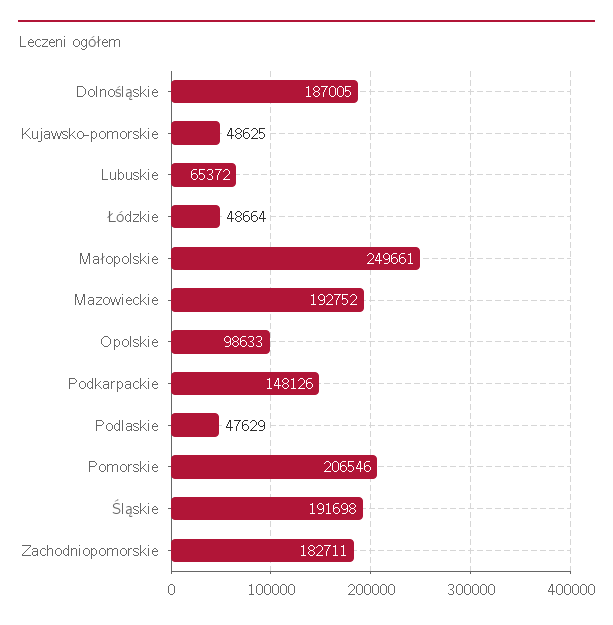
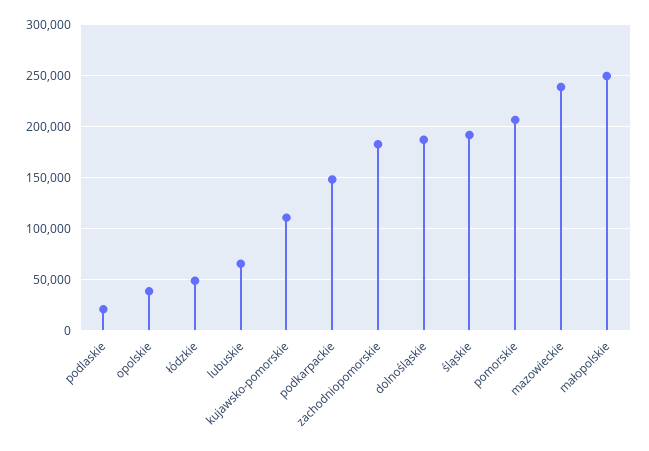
Kujawsko-pomorskie: 48625 -> 110000
Mazowieckie: 192752 -> 240000
Opolskie: 98633 -> 40000
Podlaskie: 47629 -> 20000

